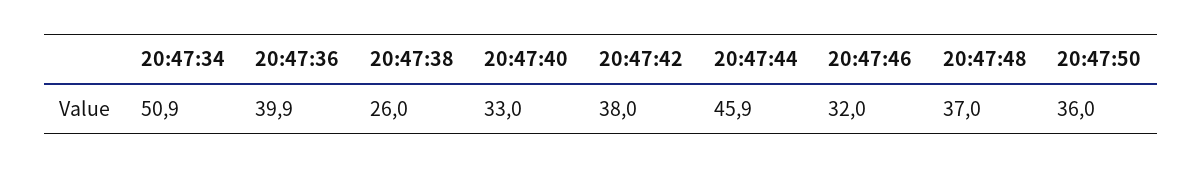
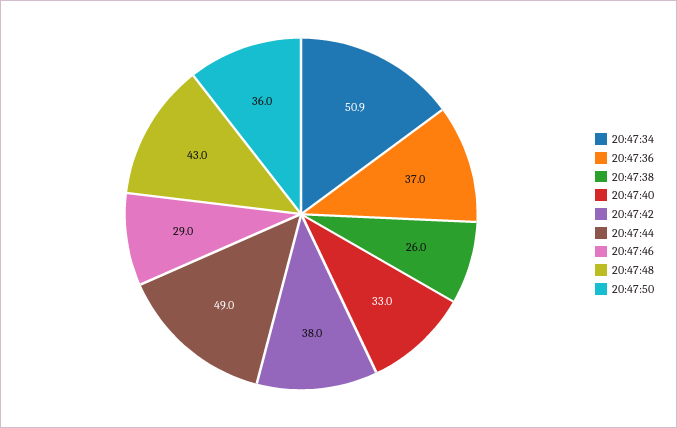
20:47:36: 39.9 -> 37
20:47:44: 45.9 -> 49
20:47:46: 32 -> 29
20:47:48: 37 -> 43

